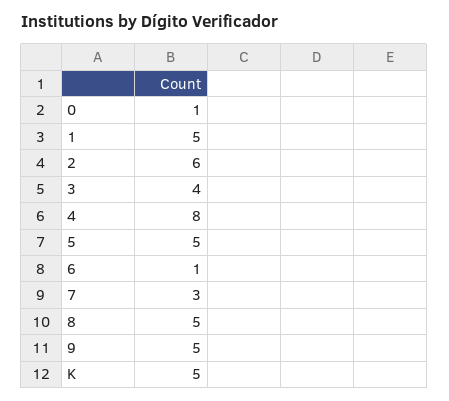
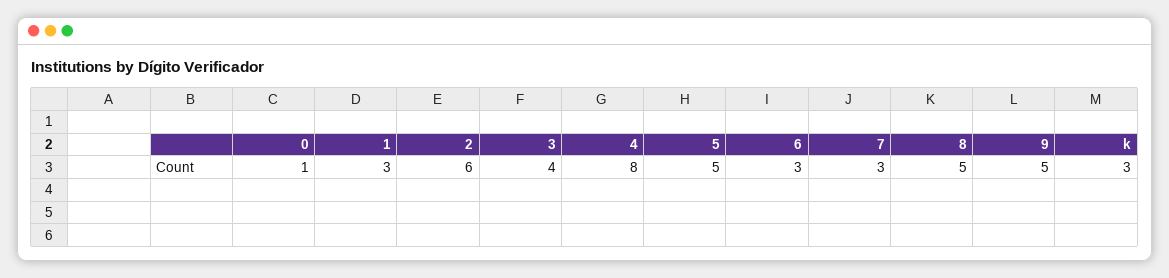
1: 5 -> 3
6: 1 -> 3
K: 5 -> 3

